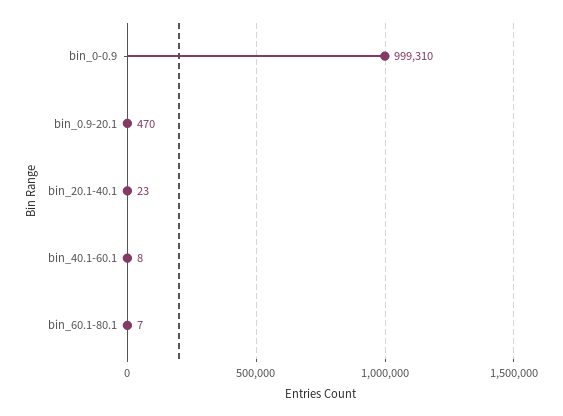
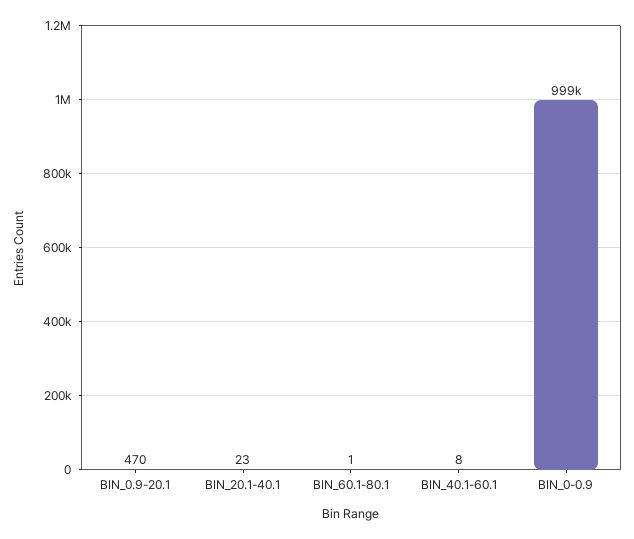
bin_60.1-80.1: 7 -> 1

